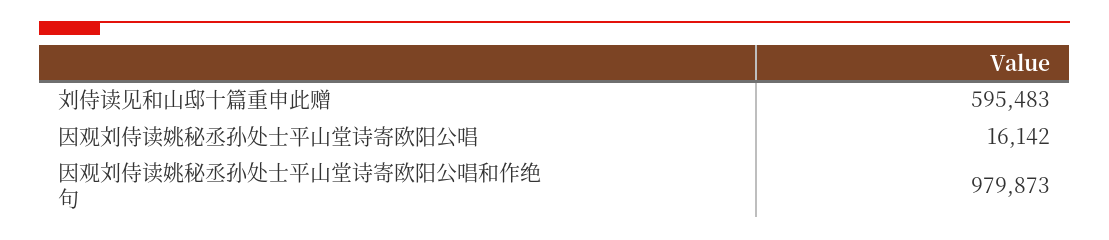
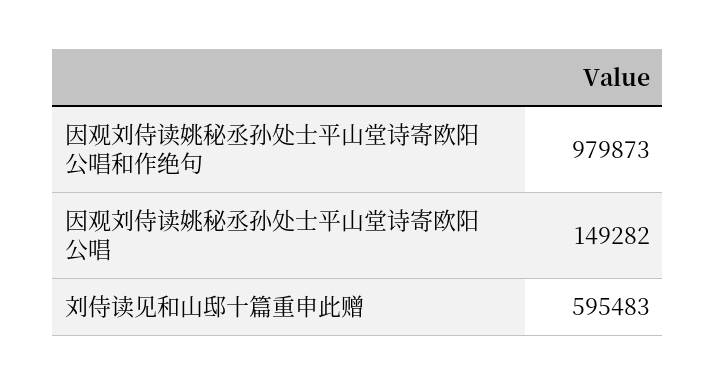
因观刘侍读姚秘丞孙处士平山堂诗寄欧阳公唱: 16142 -> 149282

